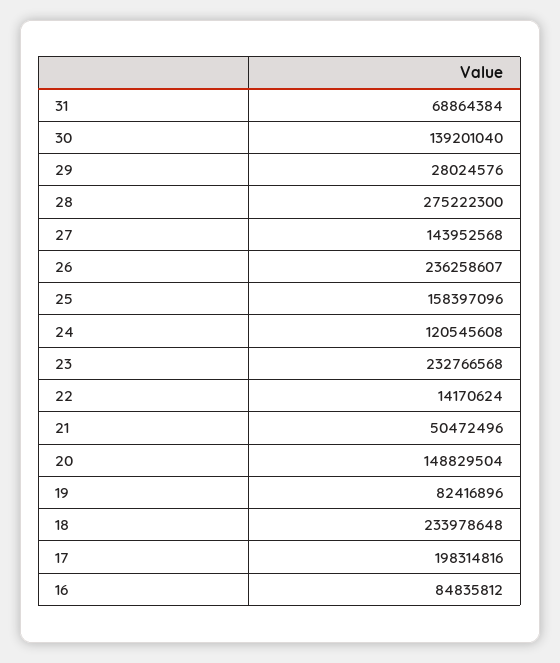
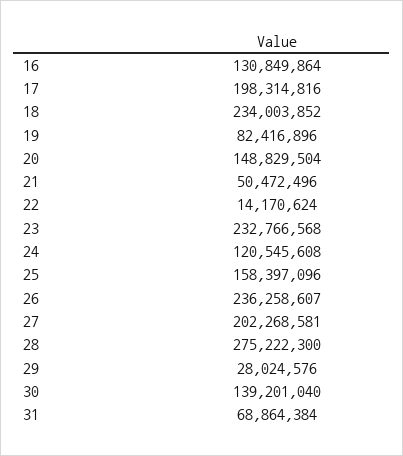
27: 143952568 -> 202268581
18: 233978648 -> 234003852
16: 84835812 -> 130849864

